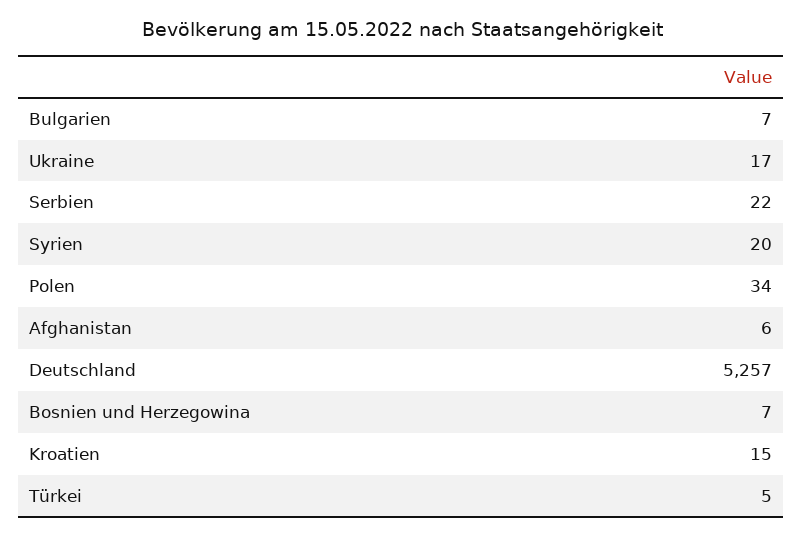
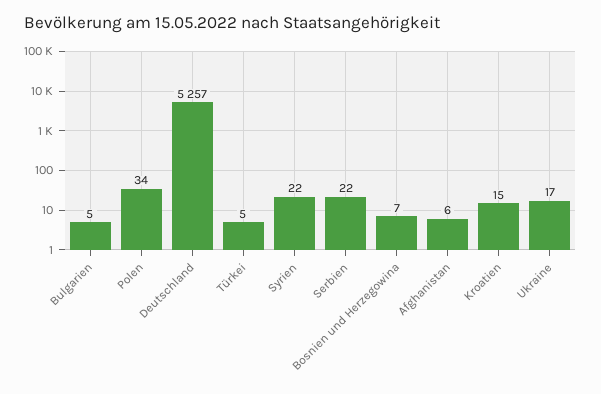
Bulgarien: 7 -> 5
Syrien: 20 -> 22

